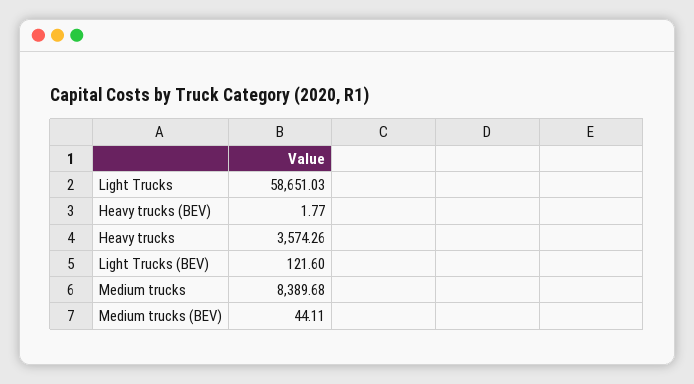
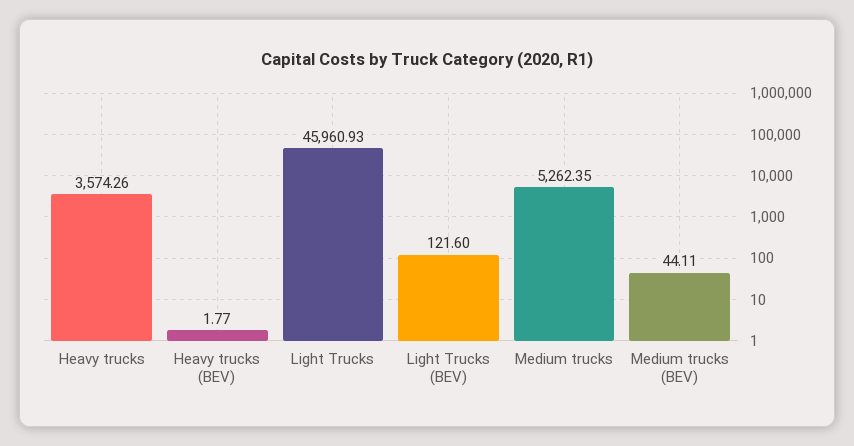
Light Trucks: 58651.03 -> 45960.93
Medium trucks: 8389.68 -> 5262.35

